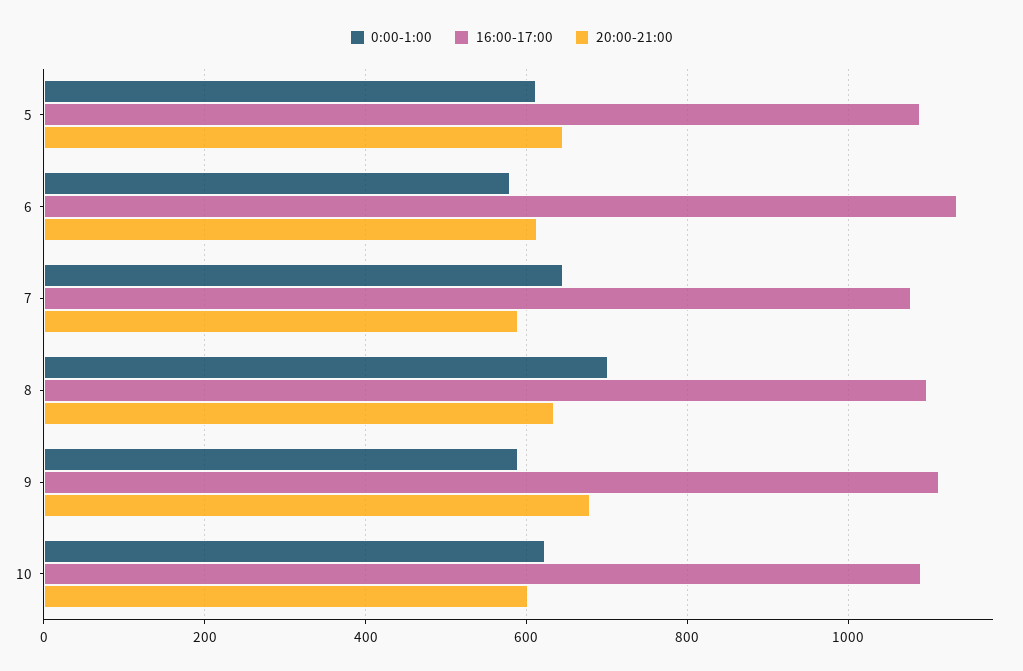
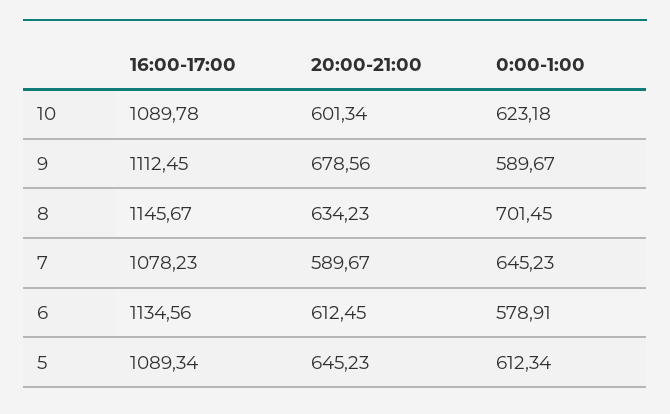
16:00-17:00, 8: 1100 -> 1145.67

